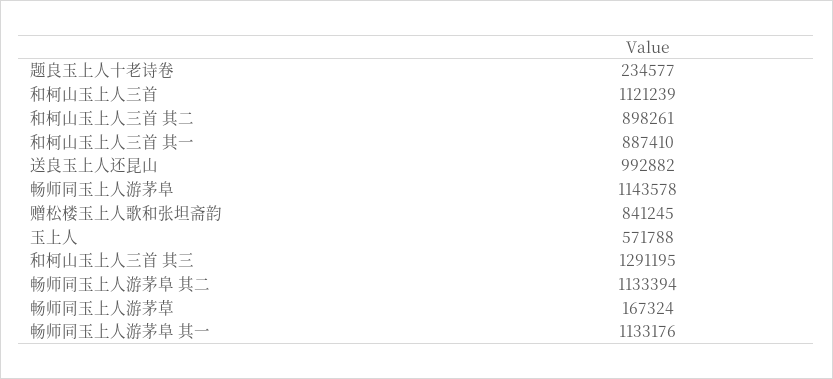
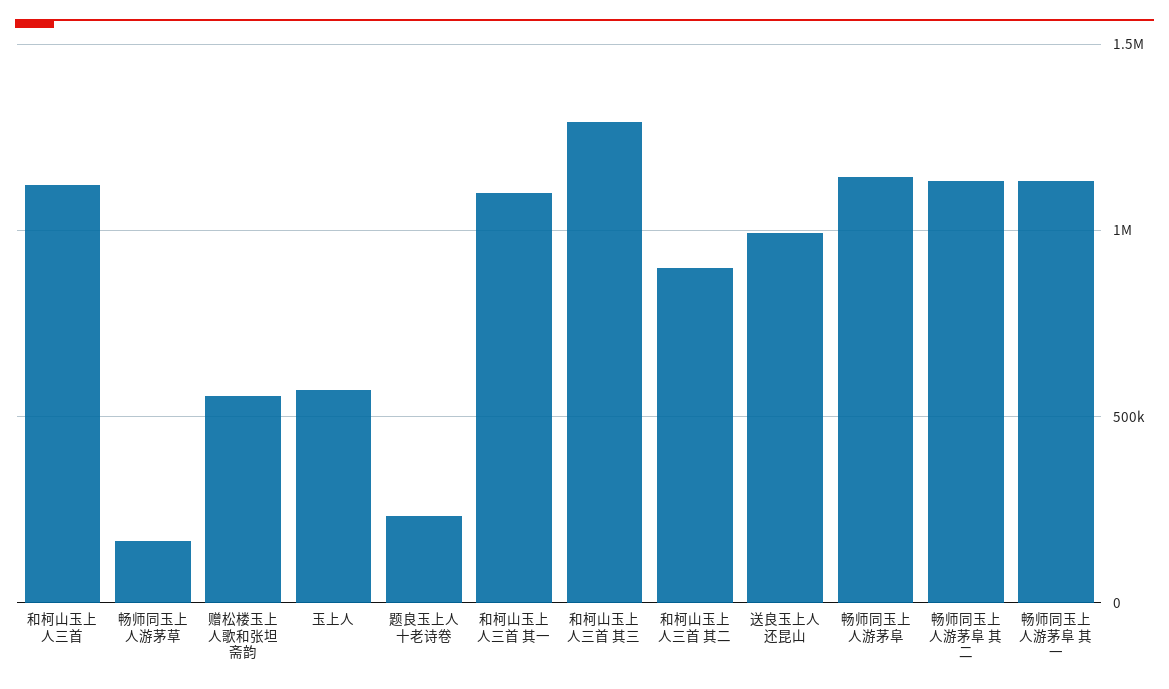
和柯山玉上人三首 其一: 887410 -> 1100000
赠松楼玉上人歌和张坦斋韵: 841245 -> 550000

